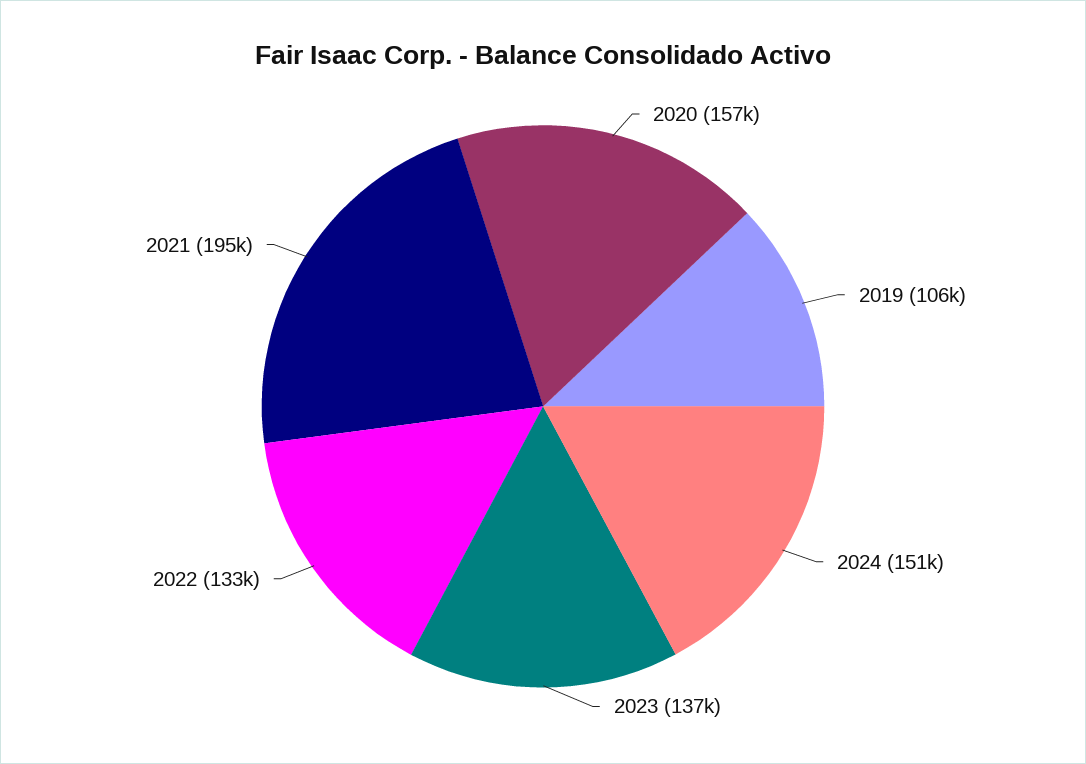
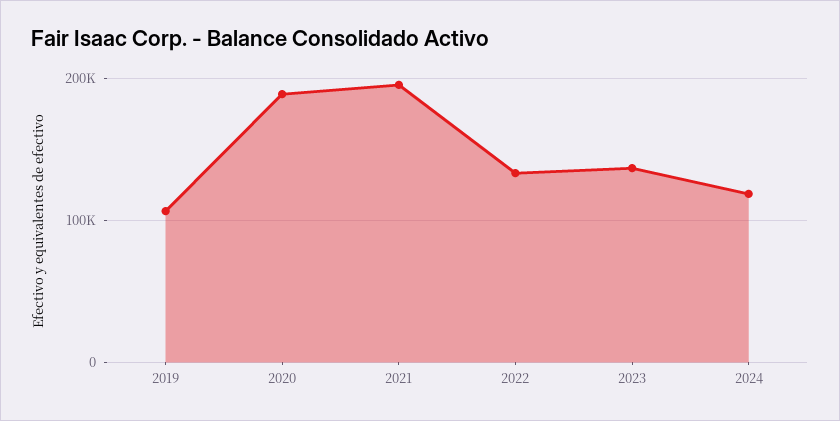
2020: 157000 -> 190000
2024: 151000 -> 120000

